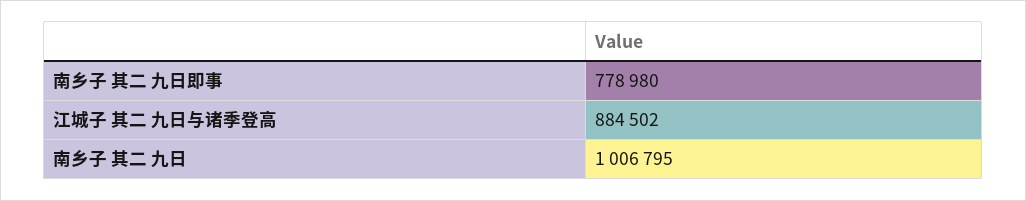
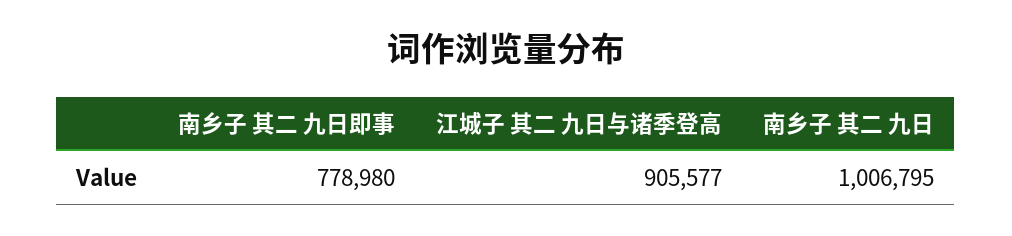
江城子 其二 九日与诸季登高: 884502 -> 905577

